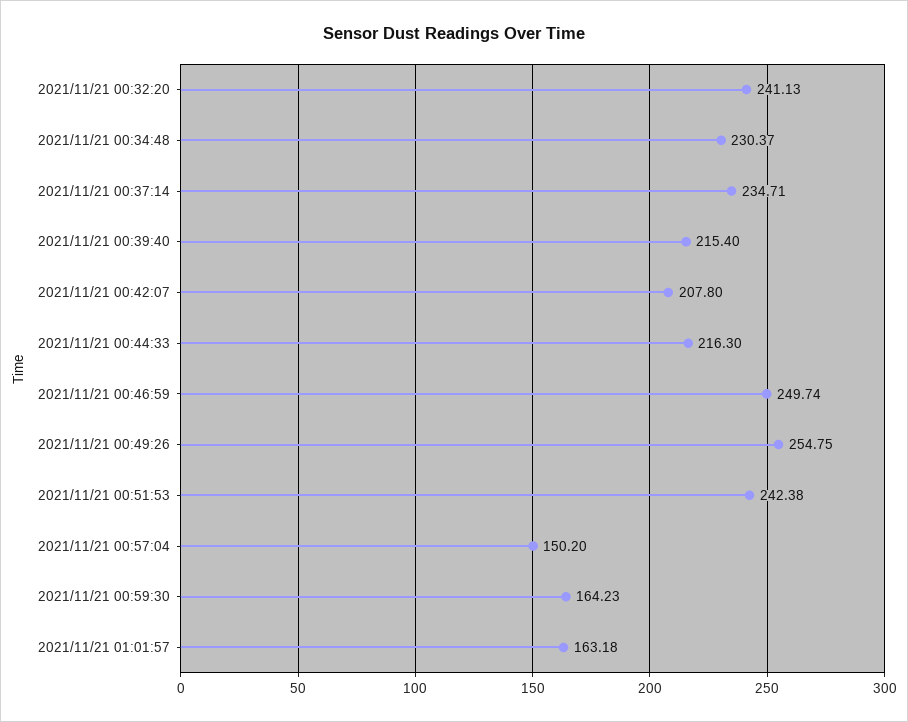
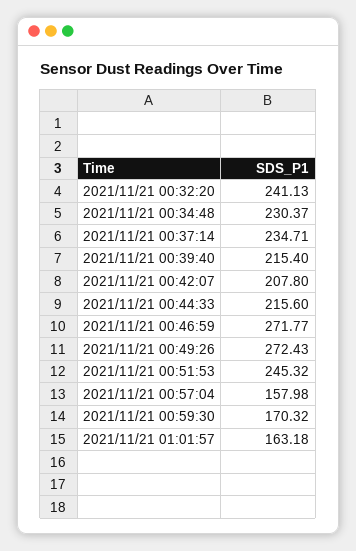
2021/11/21 00:44:33: 216.3 -> 215.6
2021/11/21 00:46:59: 249.74 -> 271.77
2021/11/21 00:49:26: 254.75 -> 272.43
2021/11/21 00:51:53: 242.38 -> 245.32
2021/11/21 00:57:04: 150.2 -> 157.98
2021/11/21 00:59:30: 164.23 -> 170.32

